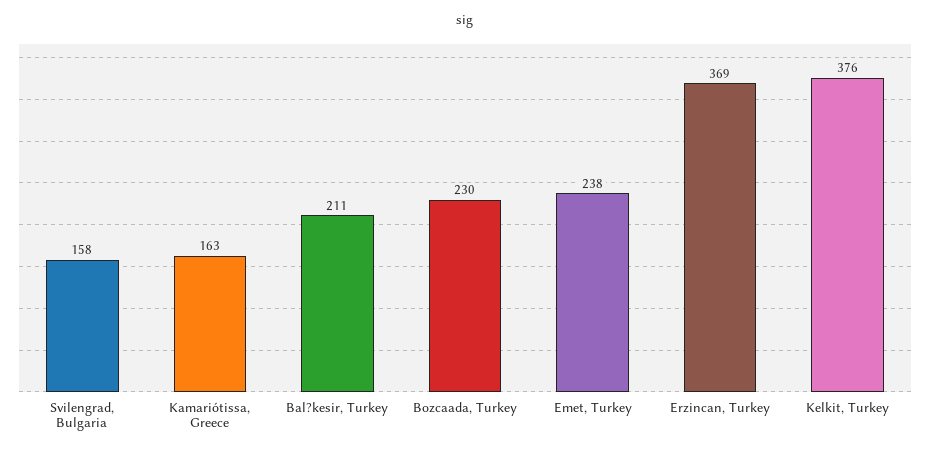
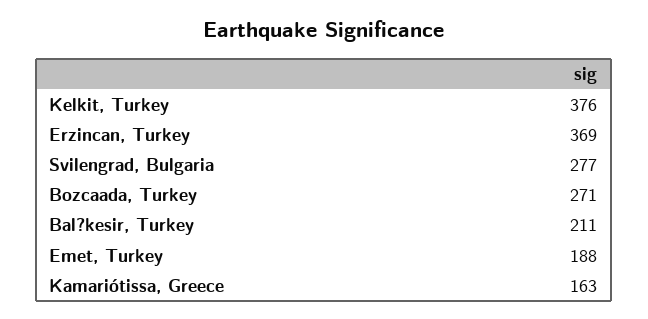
Svilengrad, Bulgaria: 158 -> 277
Bozcaada, Turkey: 230 -> 271
Emet, Turkey: 238 -> 188

